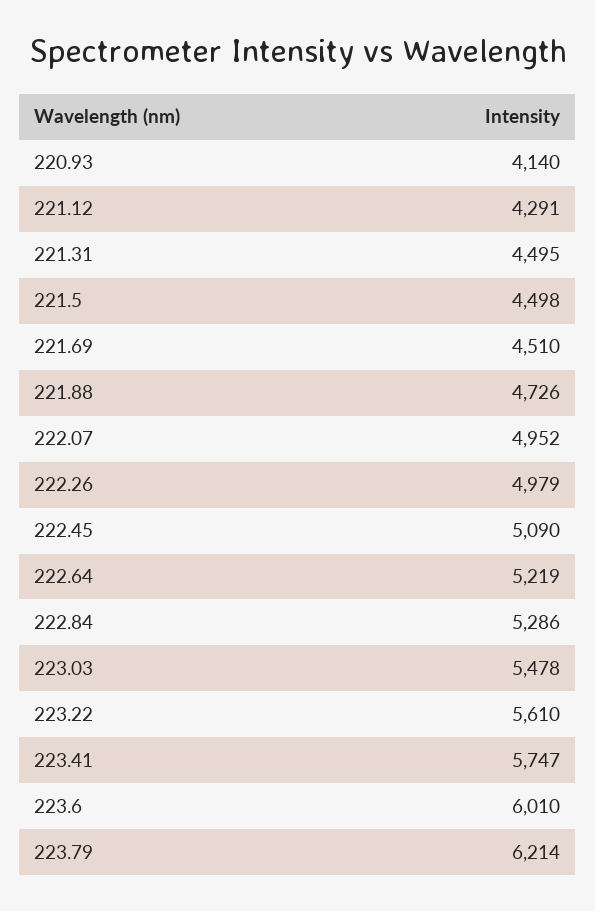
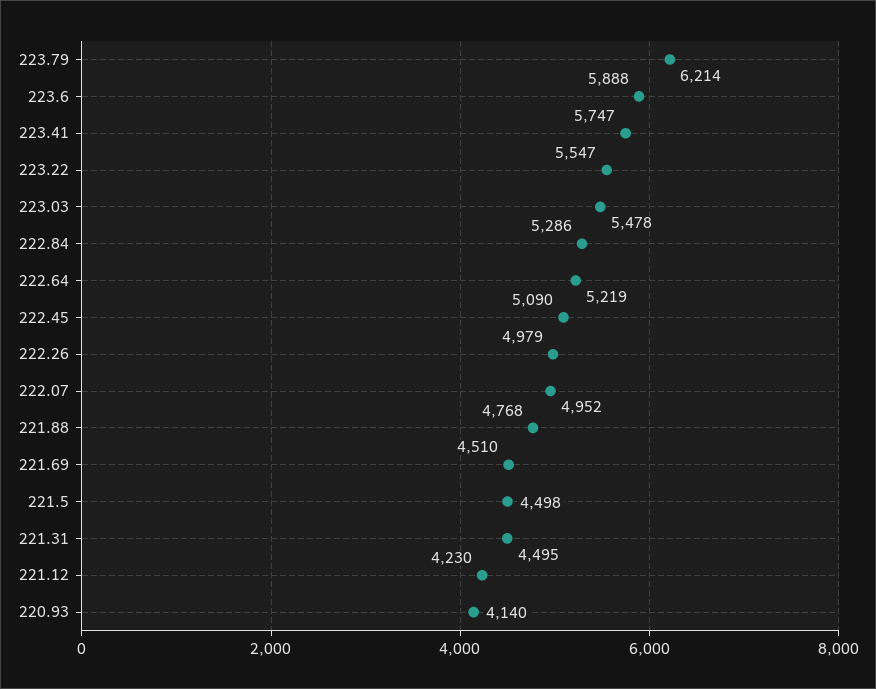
221.12: 4291 -> 4230
221.88: 4726 -> 4768
223.22: 5610 -> 5547
223.6: 6010 -> 5888

